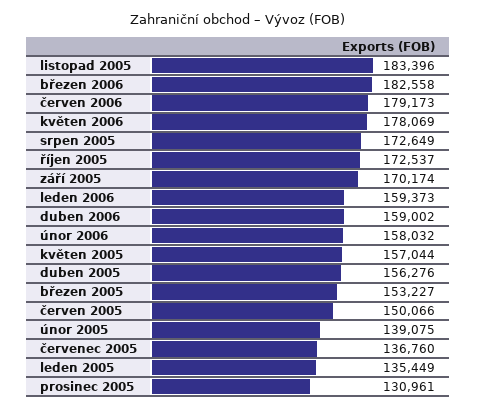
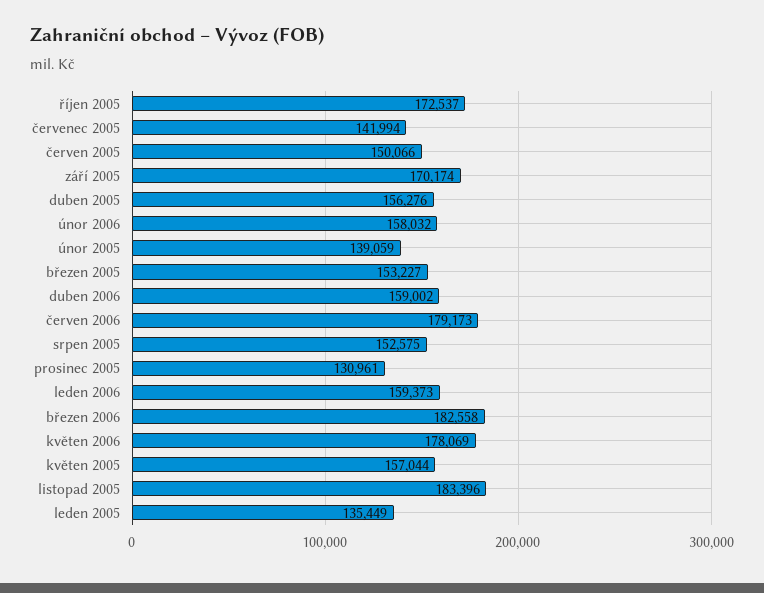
srpen 2005: 172649 -> 152575
únor 2005: 139075 -> 139059
červenec 2005: 136760 -> 141994

